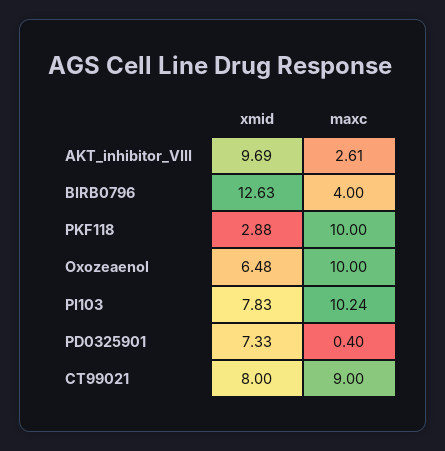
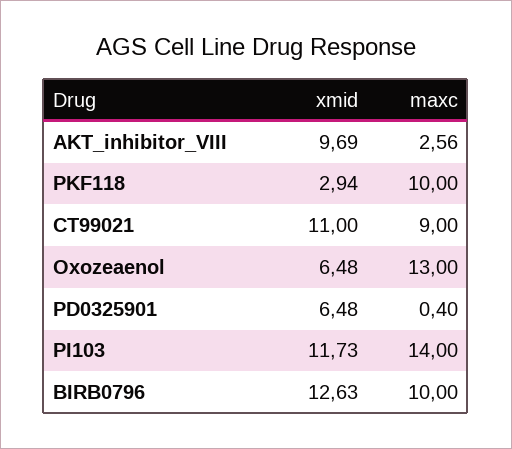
maxc, AKT_inhibitor_VIII: 2.61 -> 2.56
maxc, BIRB0796: 4 -> 10
xmid, PKF118: 2.88 -> 2.94
maxc, Oxozeaenol: 10 -> 13
xmid, PI103: 7.83 -> 11.73
maxc, PI103: 10.24 -> 14
xmid, PD0325901: 7.33 -> 6.48
xmid, CT99021: 8 -> 11

